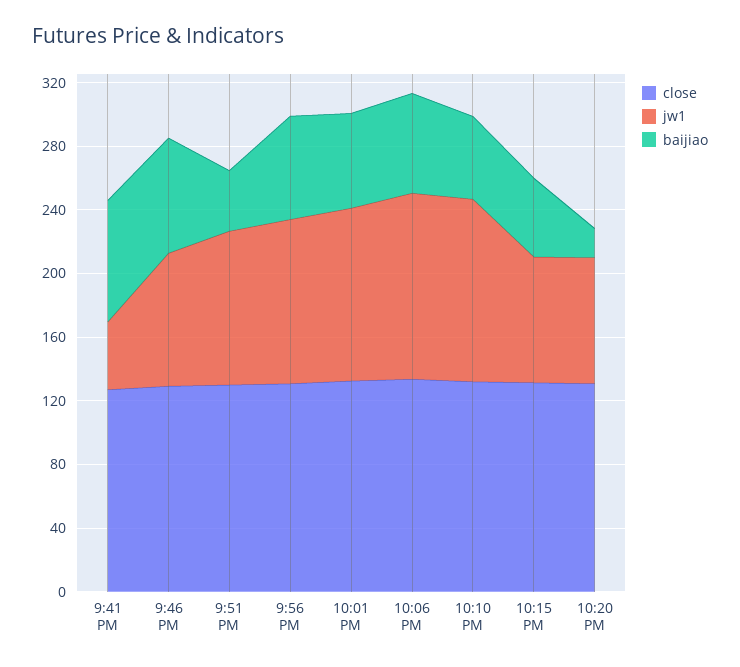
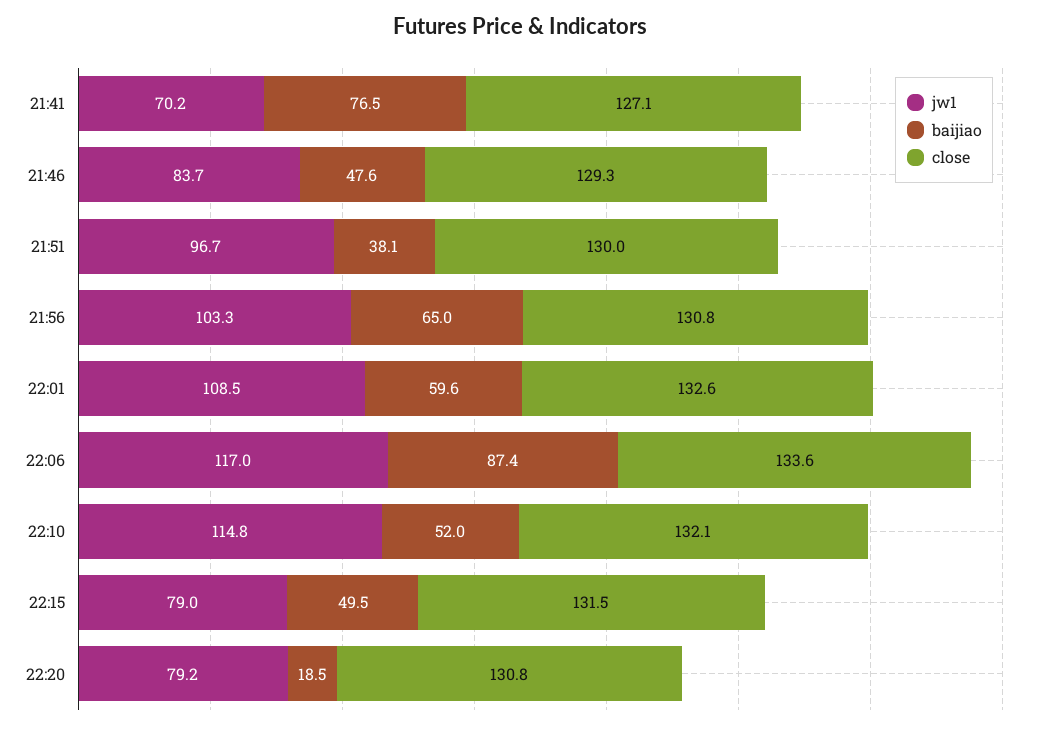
jw1, 9:41 PM: 40 -> 70.2
baijiao, 9:46 PM: 70 -> 47.6
baijiao, 10:06 PM: 60 -> 87.4

